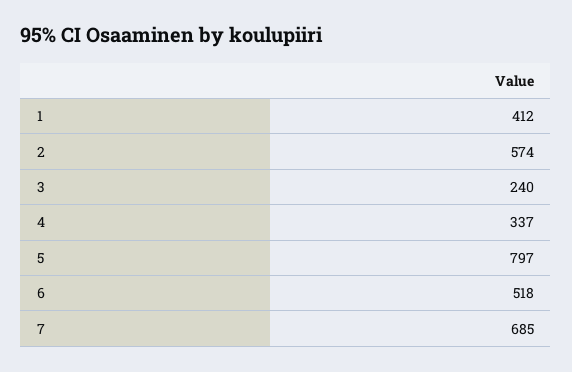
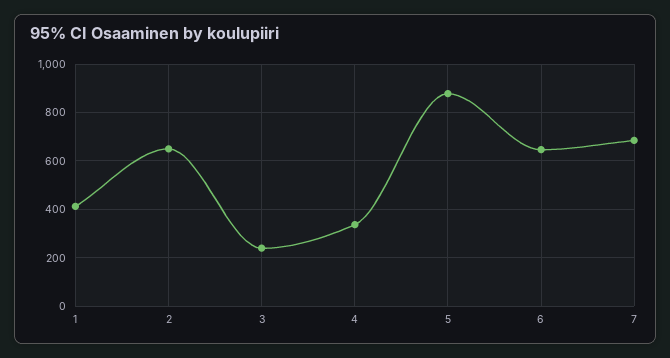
2: 574 -> 650
5: 797 -> 875
6: 518 -> 650

